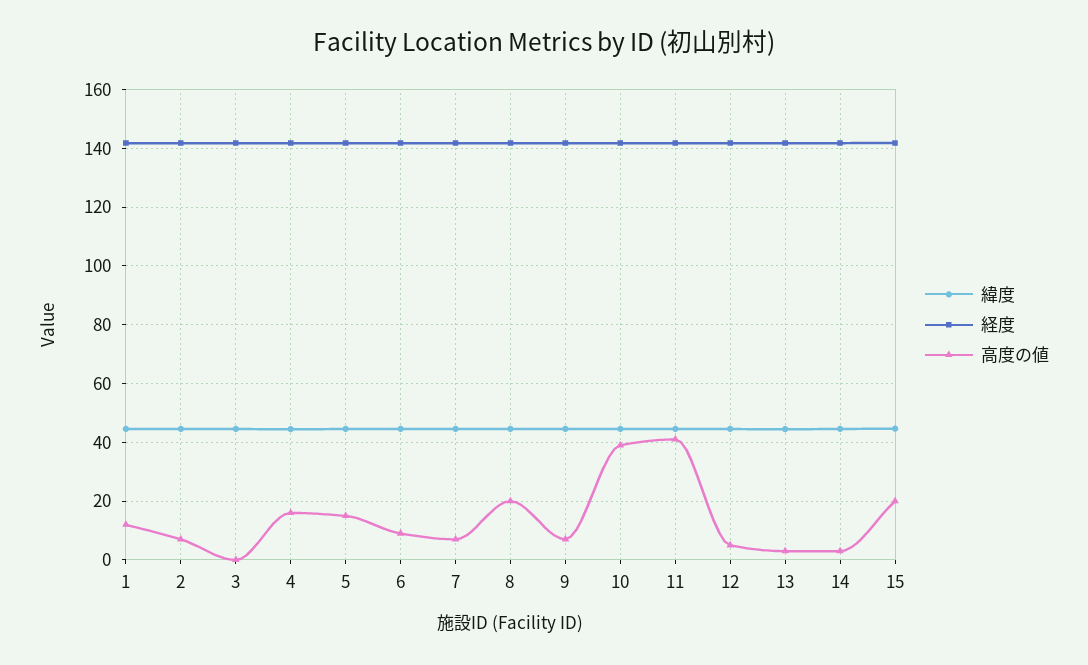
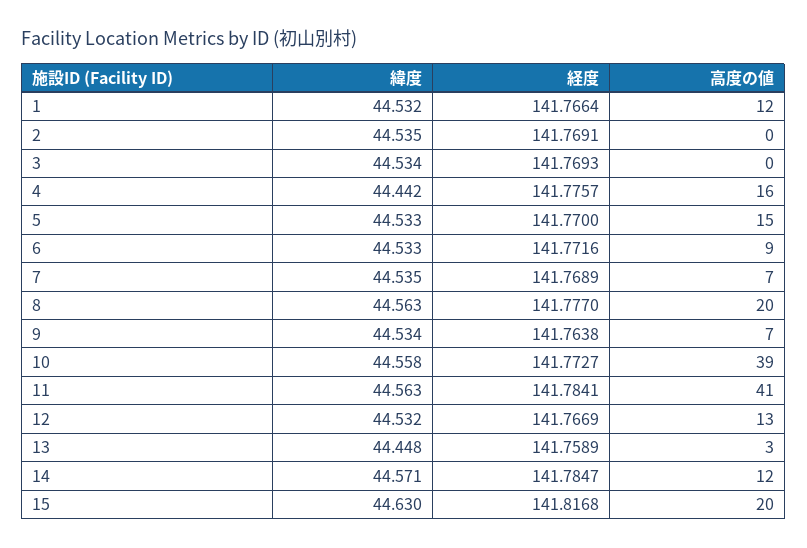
高度の値, 2: 7.5 -> 0
高度の値, 12: 5 -> 13
高度の値, 14: 2.5 -> 12

